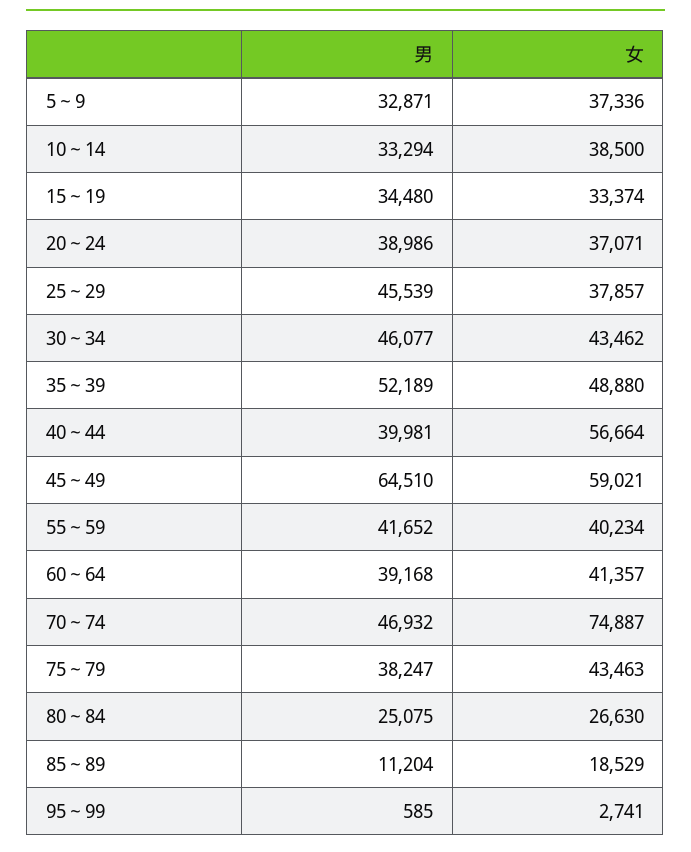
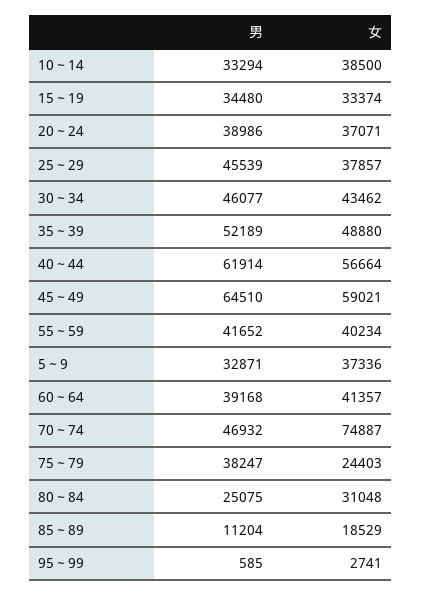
男, 40～44: 39981 -> 61914
女, 75～79: 43463 -> 24403
女, 80～84: 26630 -> 31048

